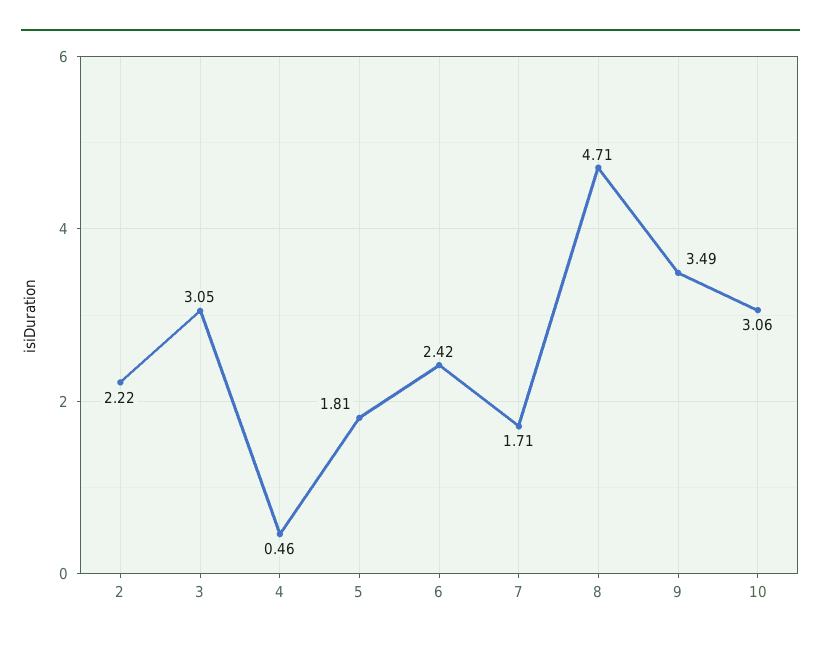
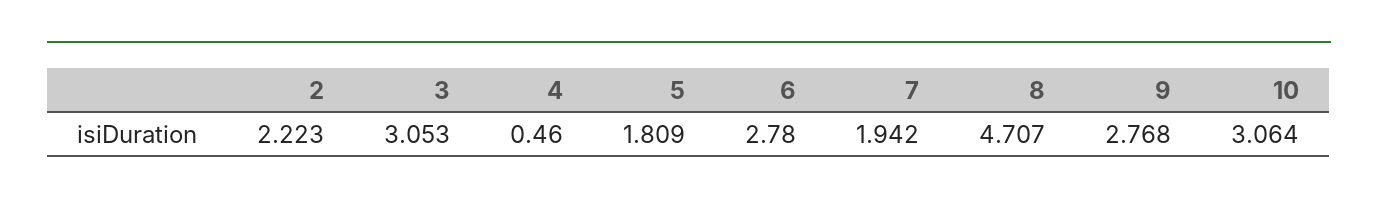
6: 2.42 -> 2.78
7: 1.71 -> 1.942
9: 3.49 -> 2.768

